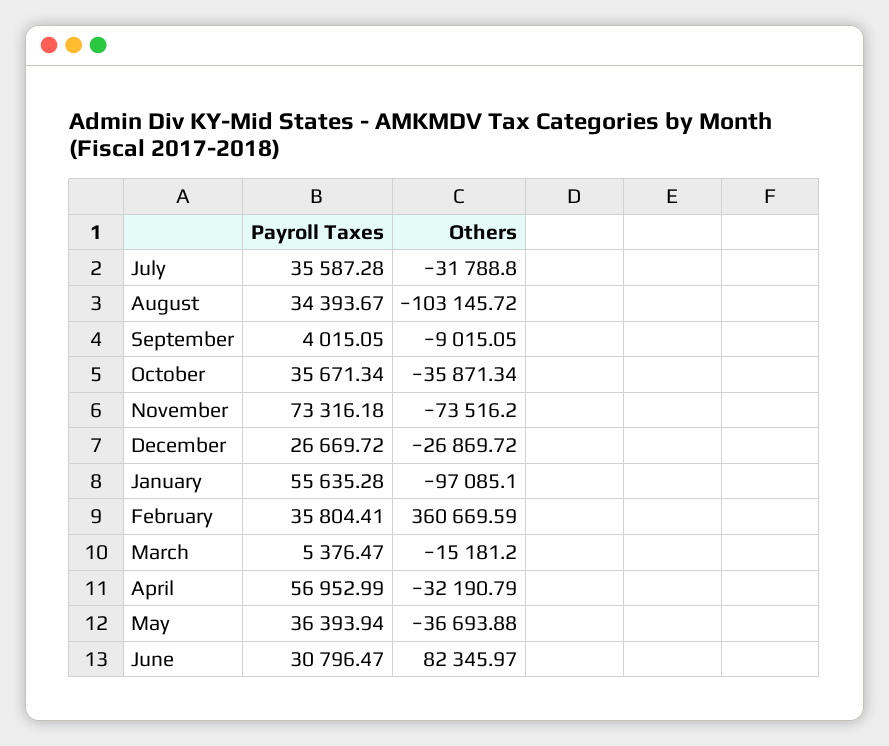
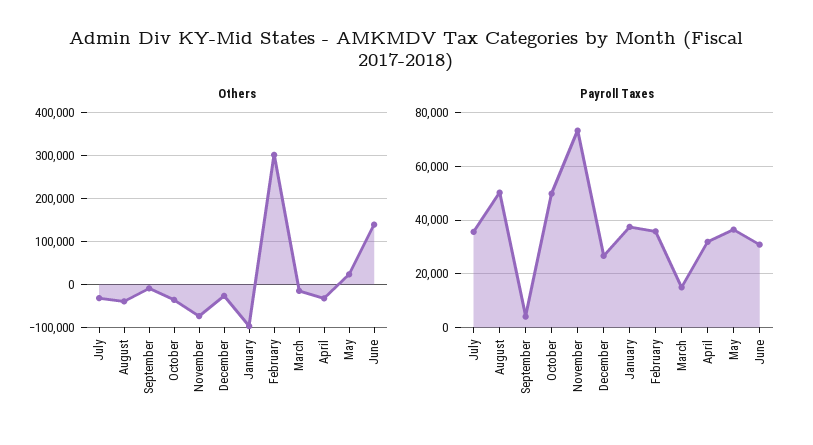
Payroll Taxes, August: 34393.67 -> 50000
Others, August: -103145.72 -> -40000
Payroll Taxes, October: 35671.34 -> 50000
Payroll Taxes, January: 55635.28 -> 37500
Others, February: 360669.59 -> 300000
Payroll Taxes, March: 5376.47 -> 15000
Payroll Taxes, April: 56952.99 -> 32500
Others, May: -36693.88 -> 20000
Others, June: 82345.97 -> 140000

